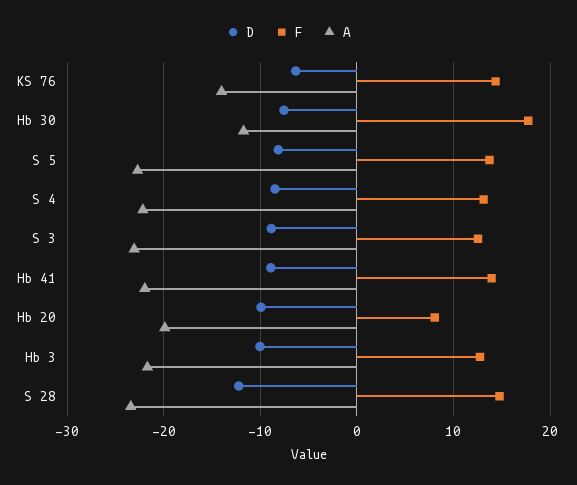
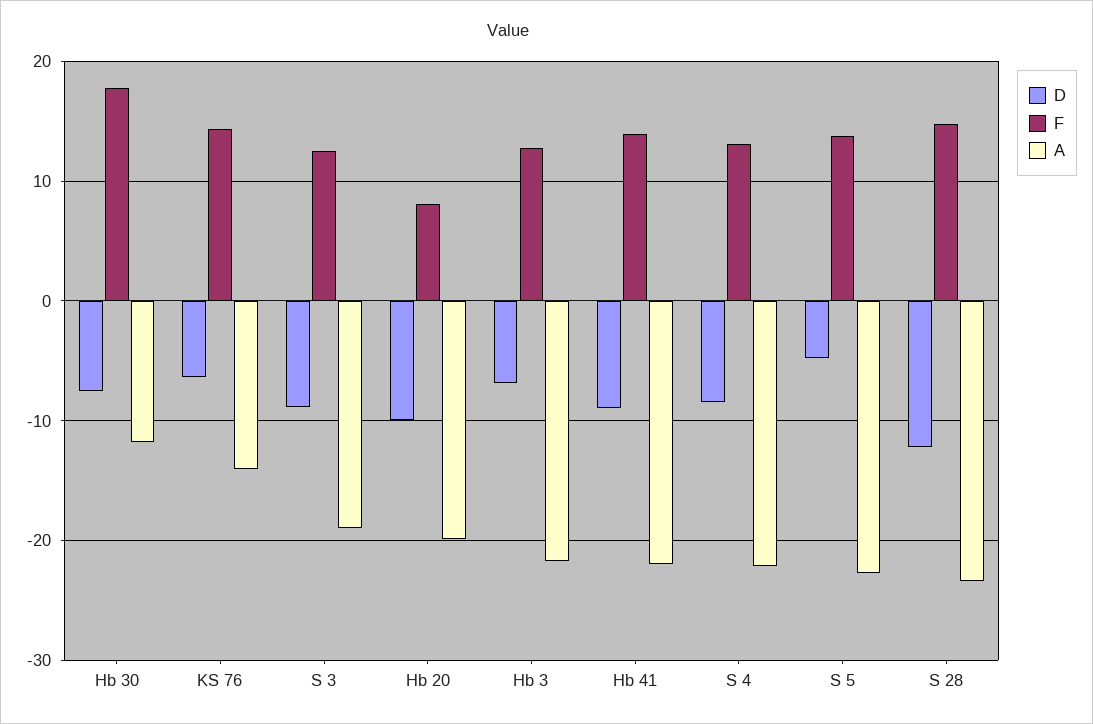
D, S 5: -8 -> -5
A, S 3: -23 -> -19
D, Hb 3: -10 -> -7

